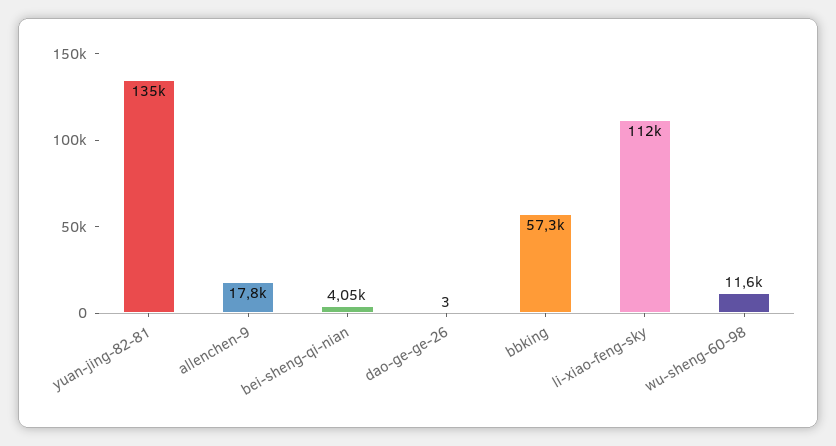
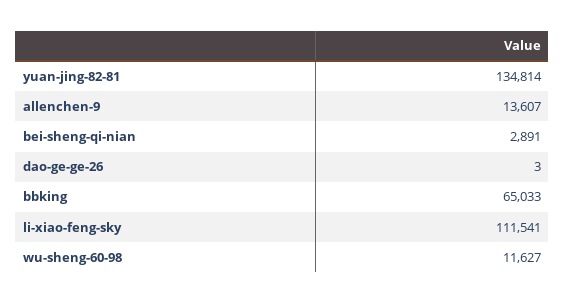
allenchen-9: 17800 -> 13607
bei-sheng-qi-nian: 4050 -> 2891
bbking: 57300 -> 65033

